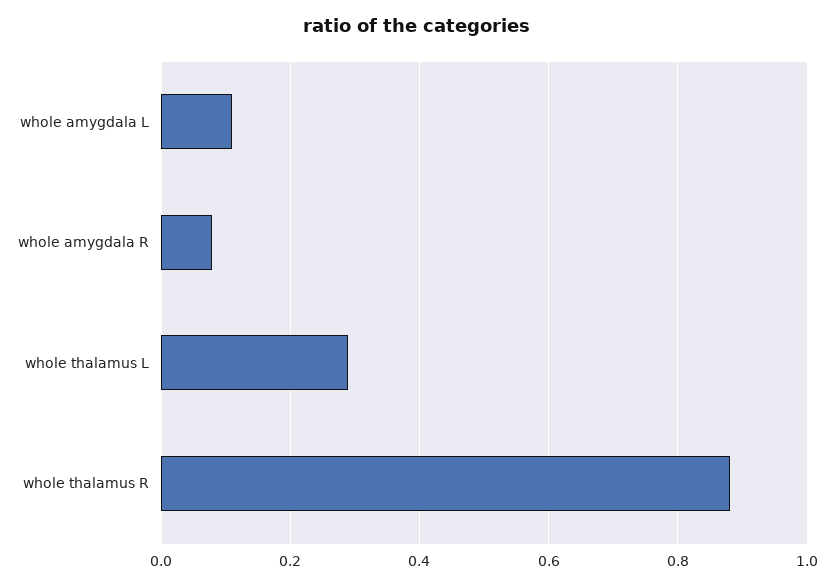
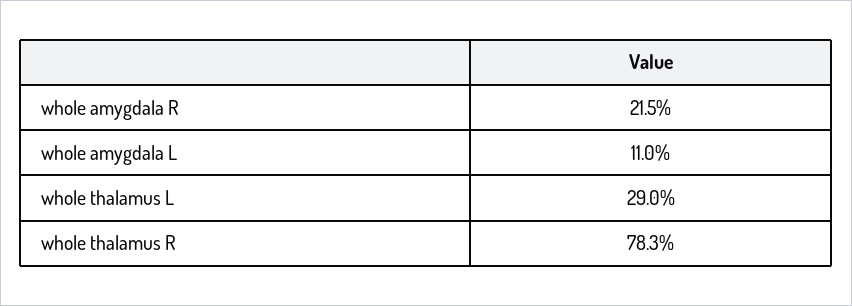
whole amygdala R: 0.08 -> 0.215
whole thalamus R: 0.88 -> 0.783

